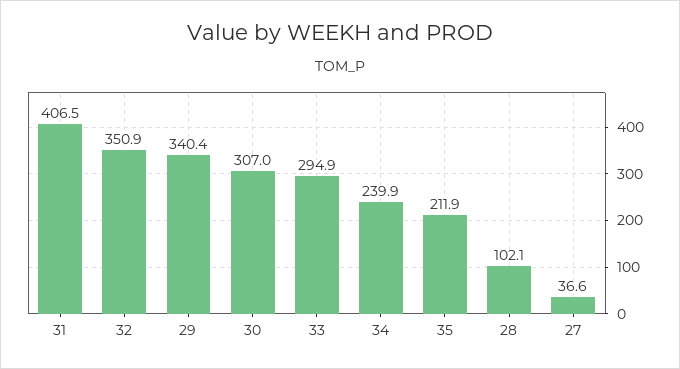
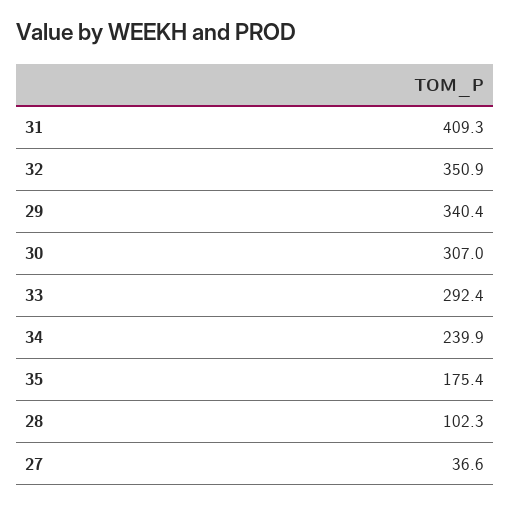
31: 406.5 -> 409.3
33: 294.9 -> 292.4
35: 211.9 -> 175.4
28: 102.1 -> 102.3

